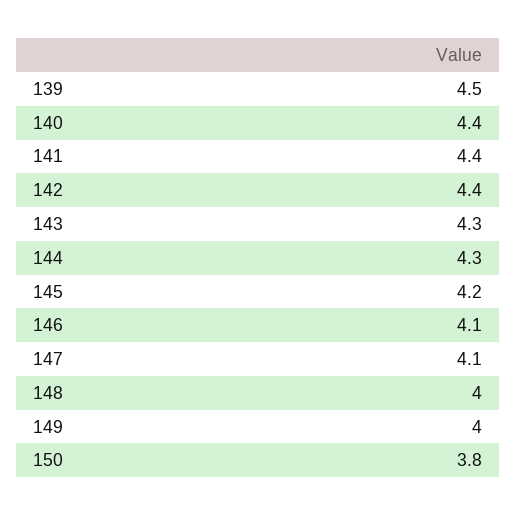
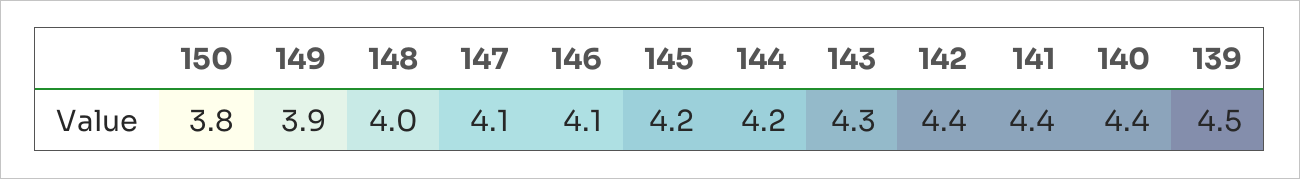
144: 4.3 -> 4.2
149: 4 -> 3.9

